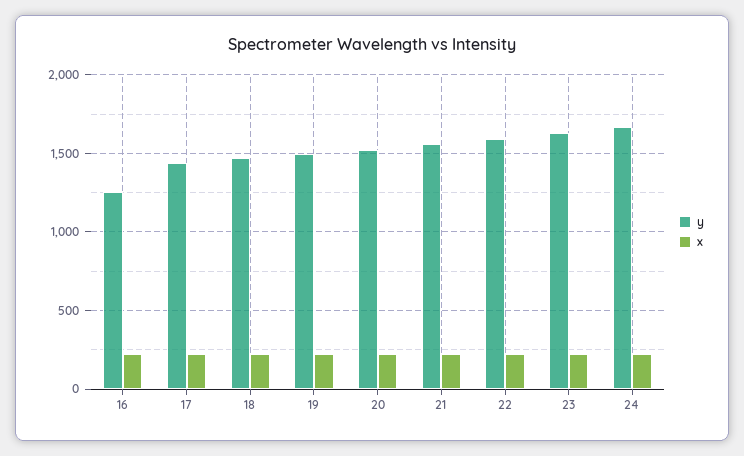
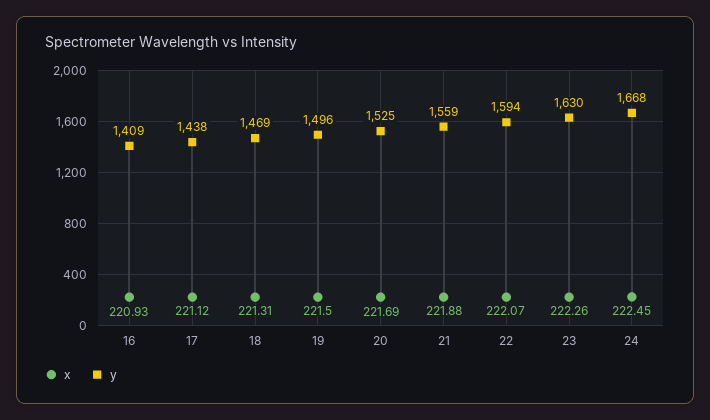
y, 16: 1250 -> 1409

